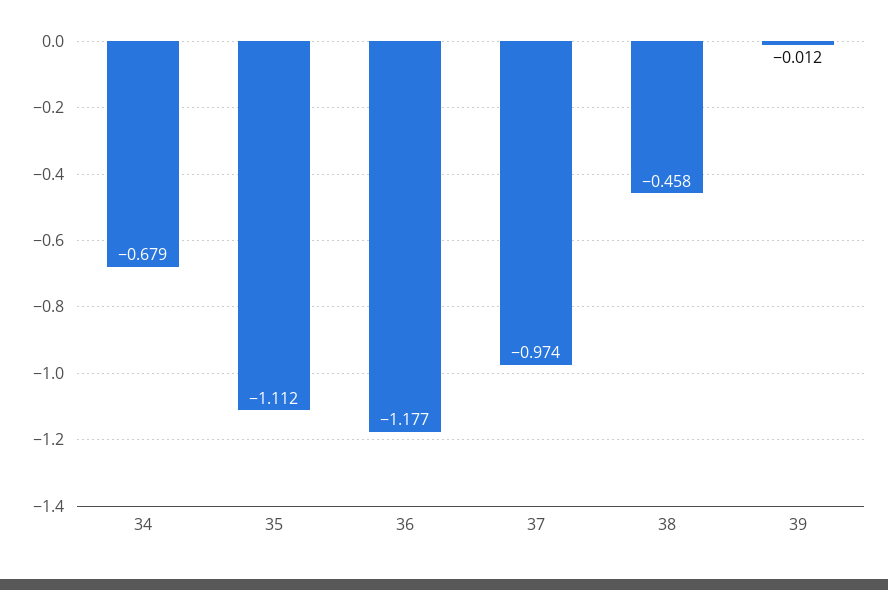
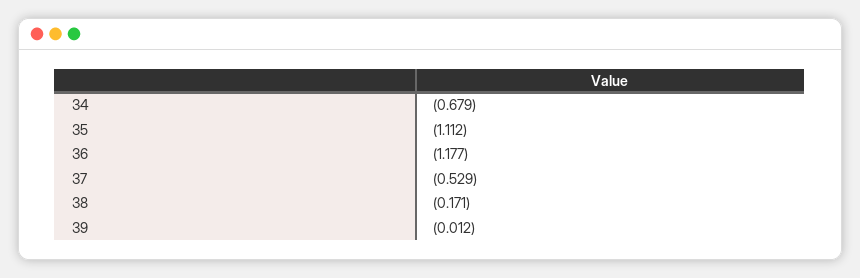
37: -0.974 -> -0.529
38: -0.458 -> -0.171

